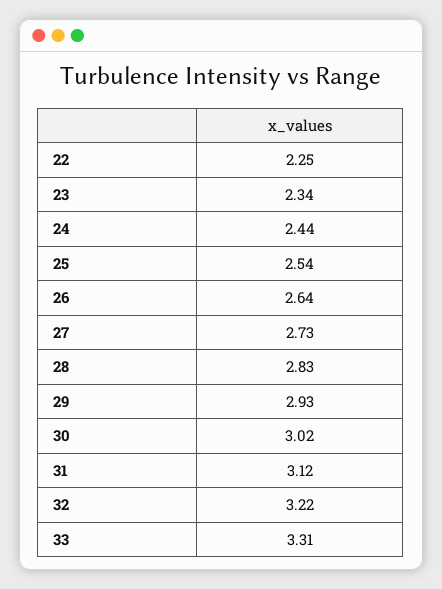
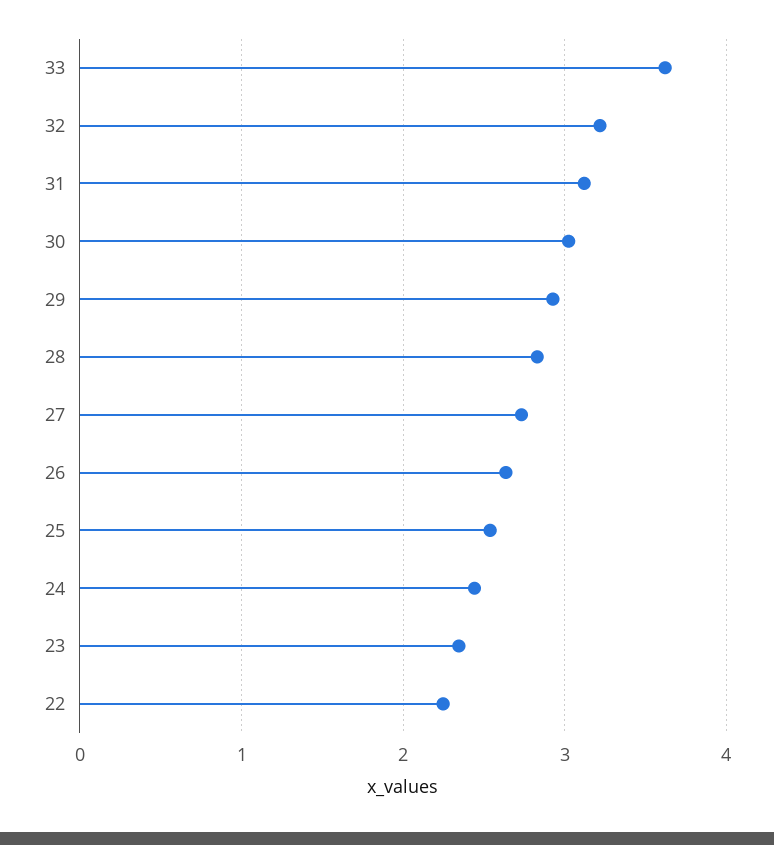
33: 3.31 -> 3.6

